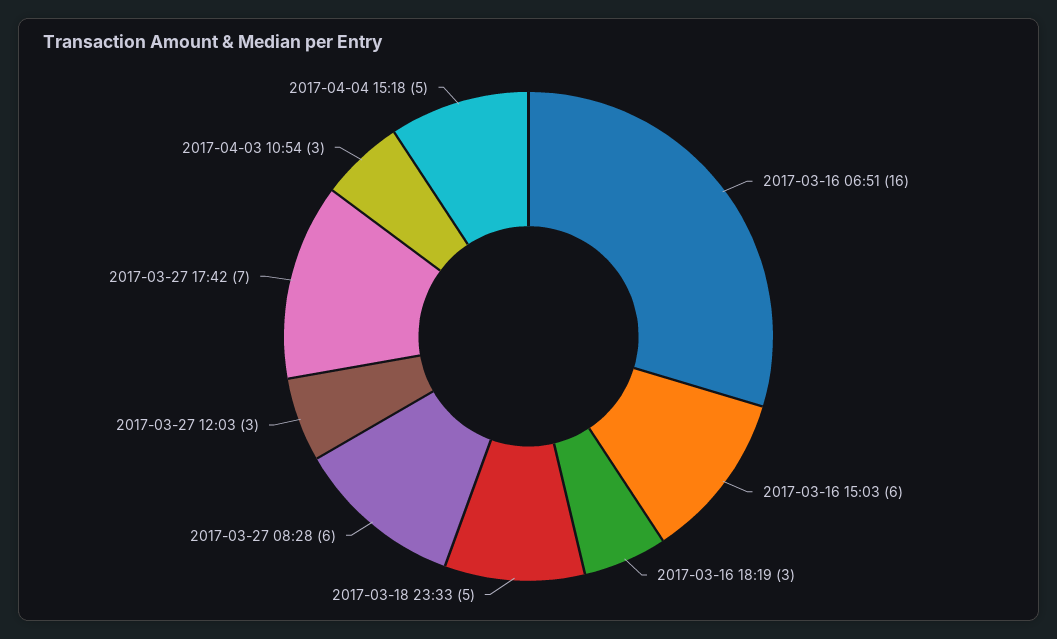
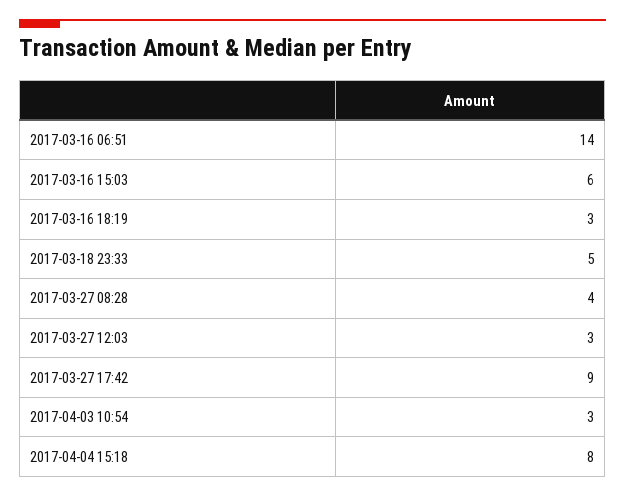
2017-03-16 06:51: 16 -> 14
2017-03-27 08:28: 6 -> 4
2017-03-27 17:42: 7 -> 9
2017-04-04 15:18: 5 -> 8

